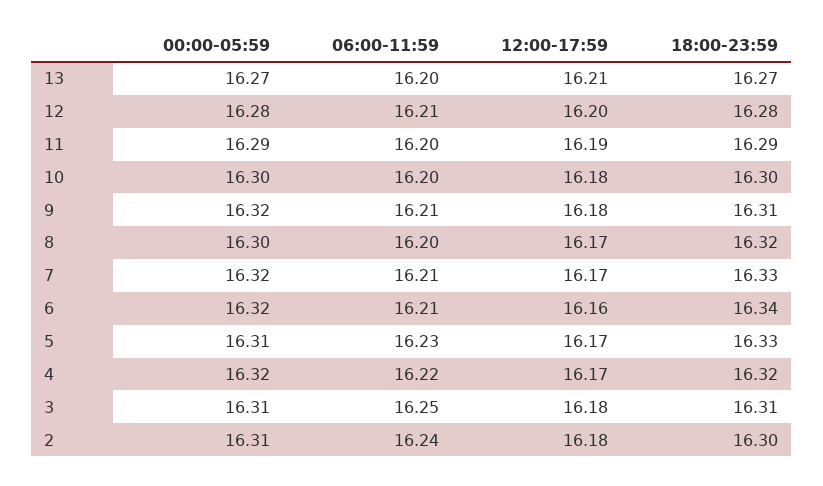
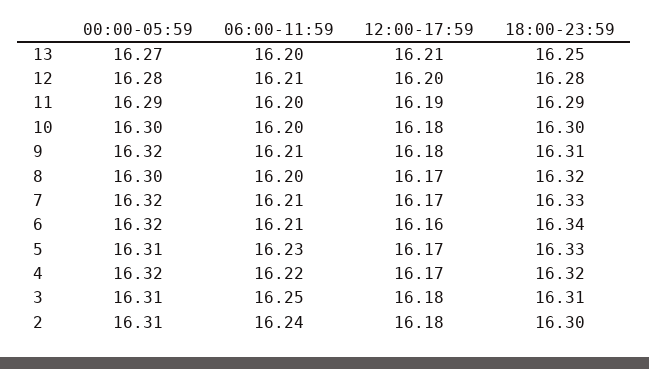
18:00-23:59, 13: 16.27 -> 16.25

